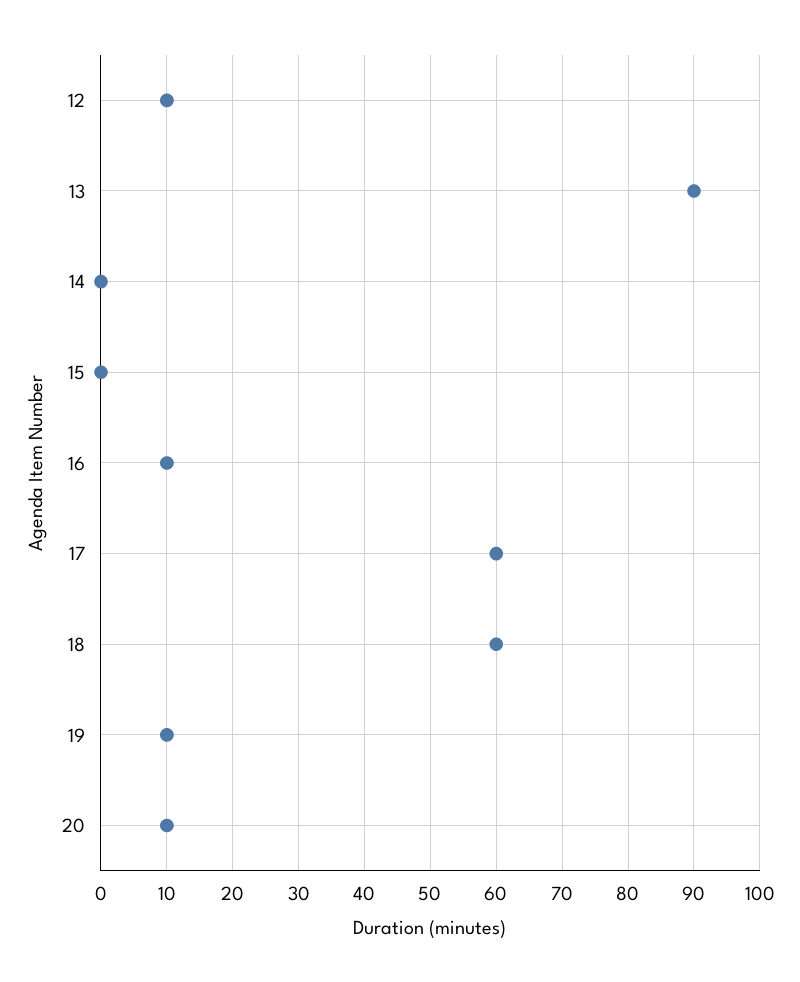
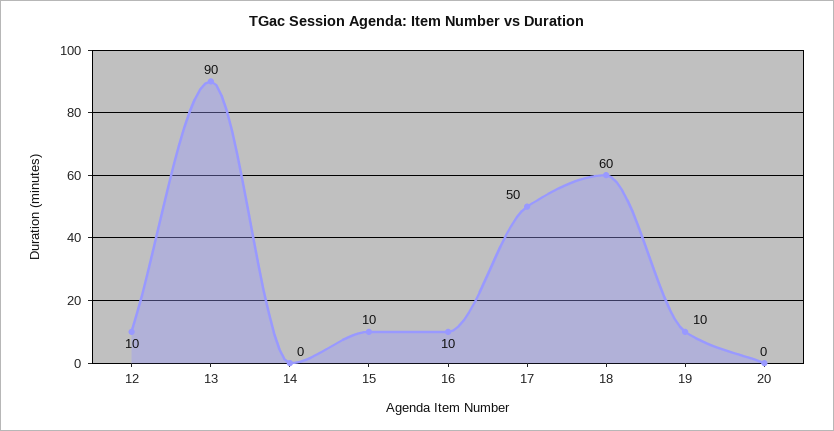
15: 0 -> 10
17: 60 -> 50
20: 10 -> 0

